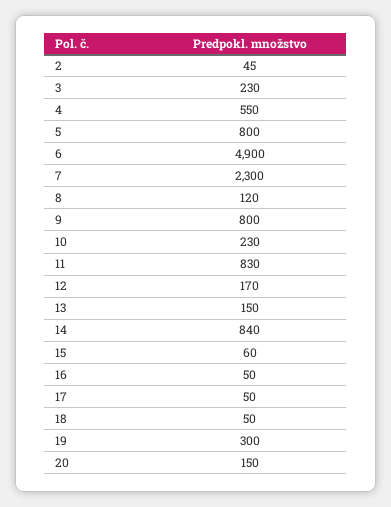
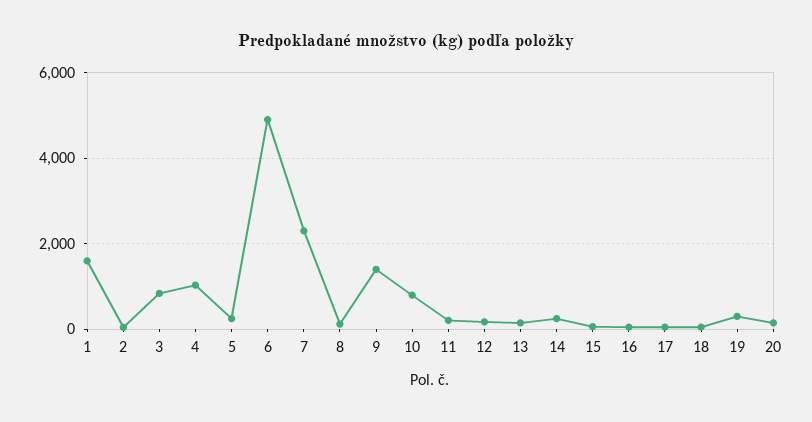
3: 230 -> 800
4: 550 -> 1000
5: 800 -> 200
9: 800 -> 1400
10: 230 -> 800
11: 830 -> 200
14: 840 -> 200
1: none -> 1600

